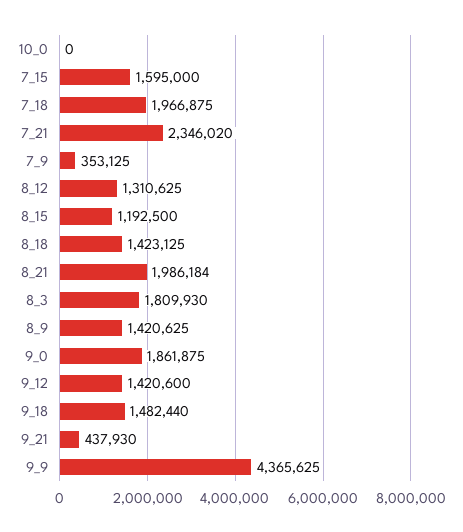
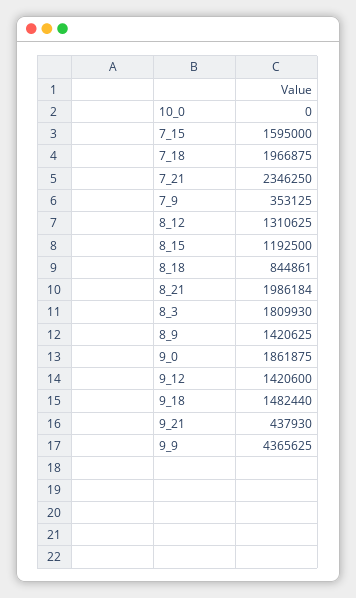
7_21: 2346020 -> 2346250
8_18: 1423125 -> 844861

